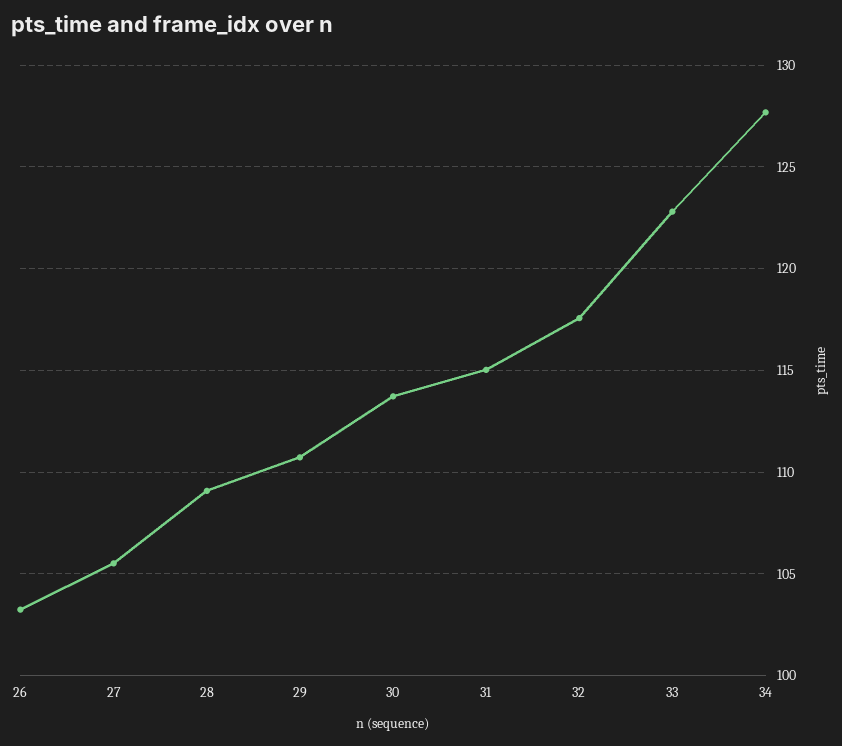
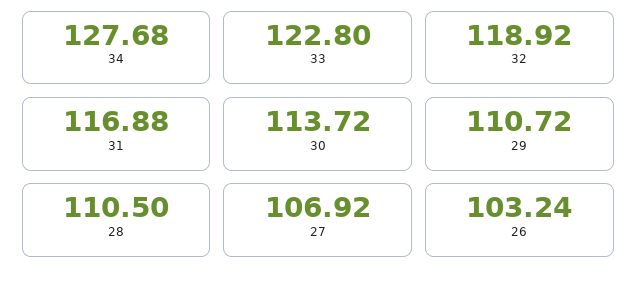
27: 105.5 -> 106.92
28: 109 -> 110.5
31: 115 -> 116.88
32: 117.5 -> 118.92

